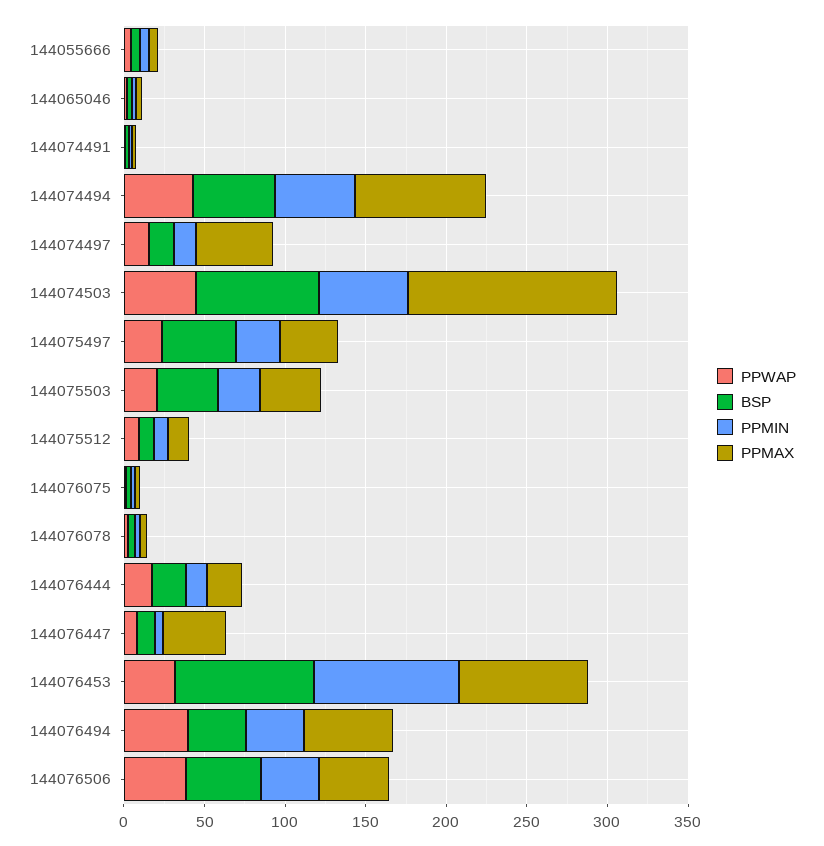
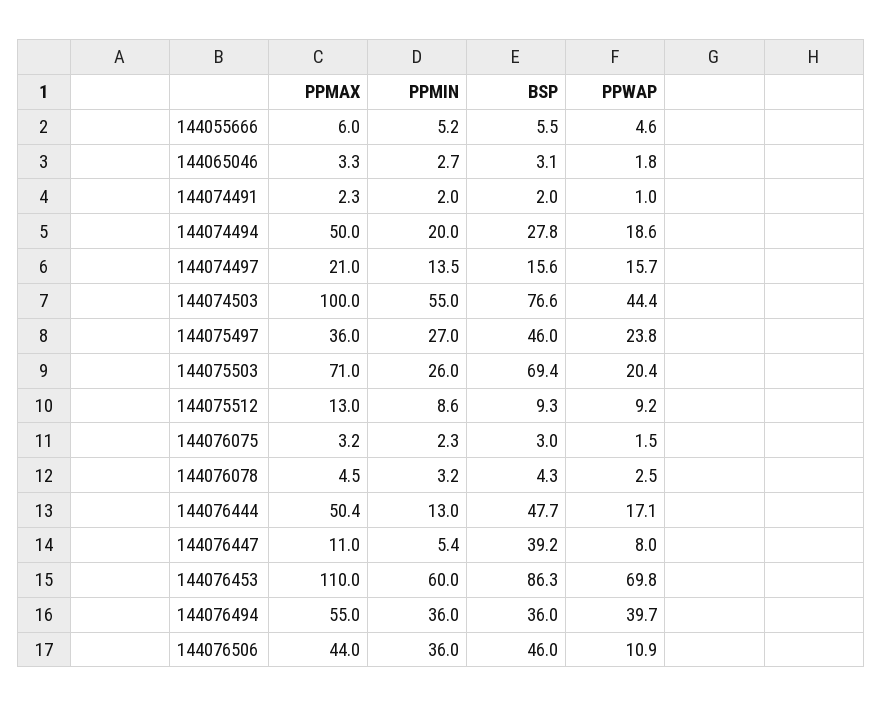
PPWAP, 144074494: 40 -> 18.6
BSP, 144074494: 50 -> 27.8
PPMIN, 144074494: 50 -> 20
PPMAX, 144074494: 80 -> 50
PPMAX, 144074497: 50 -> 21
PPMAX, 144074503: 130 -> 100
BSP, 144075503: 40 -> 69.4
PPMAX, 144075503: 40 -> 71
BSP, 144076444: 20 -> 47.7
PPMAX, 144076444: 20 -> 50.4
BSP, 144076447: 10 -> 39.2
PPMAX, 144076447: 40 -> 11
PPWAP, 144076453: 30 -> 69.8
PPMIN, 144076453: 90 -> 60
PPMAX, 144076453: 80 -> 110
PPWAP, 144076506: 40 -> 10.9

